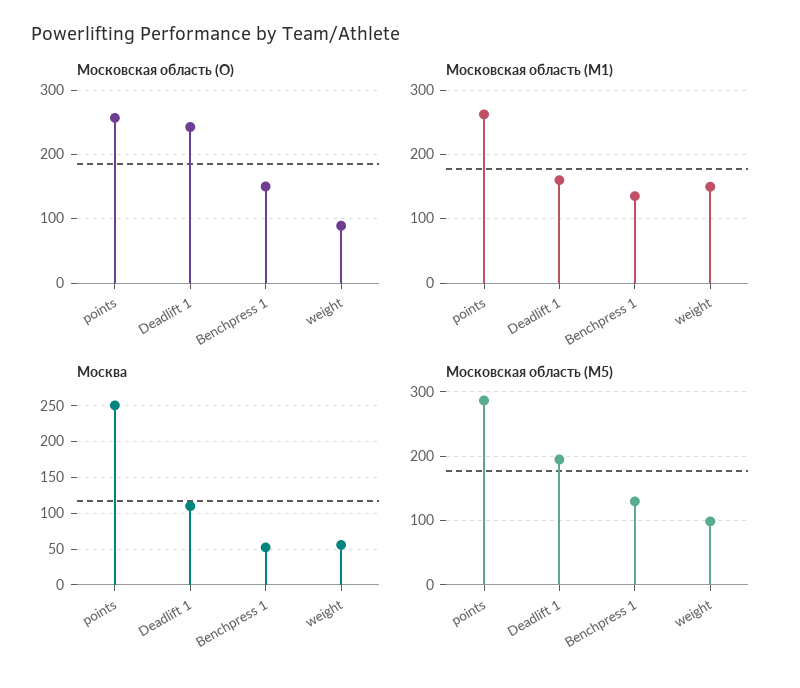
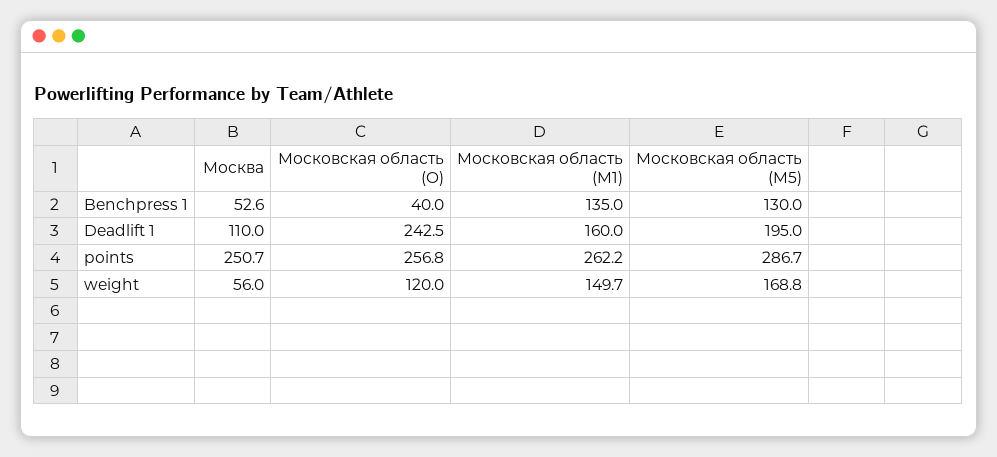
Московская область (O), Benchpress 1: 150 -> 40
Московская область (O), weight: 90 -> 120
Московская область (M5), weight: 100 -> 168.8

